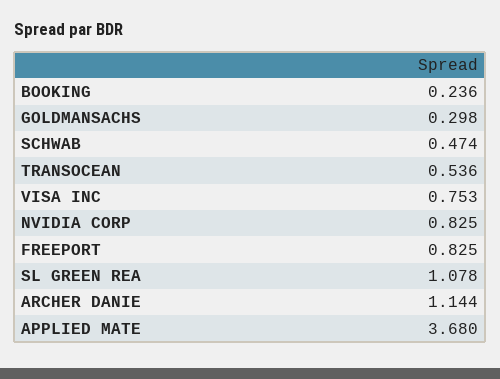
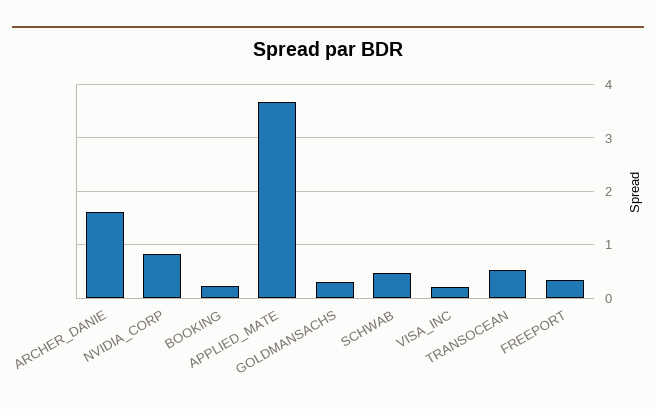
VISA INC: 0.753 -> 0.2
FREEPORT: 0.825 -> 0.4
SL GREEN REA: 1.078 -> none
ARCHER DANIE: 1.144 -> 1.6

